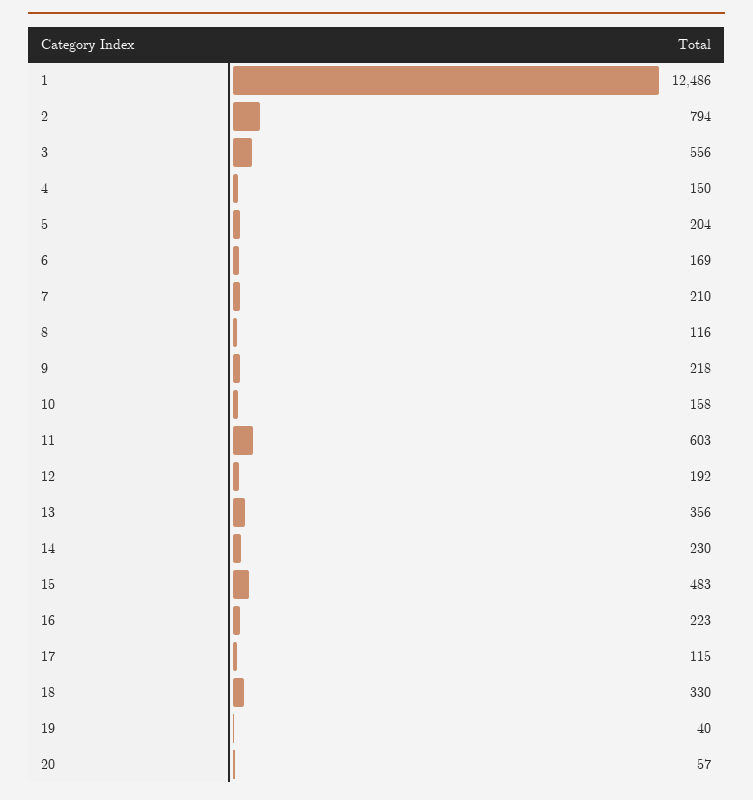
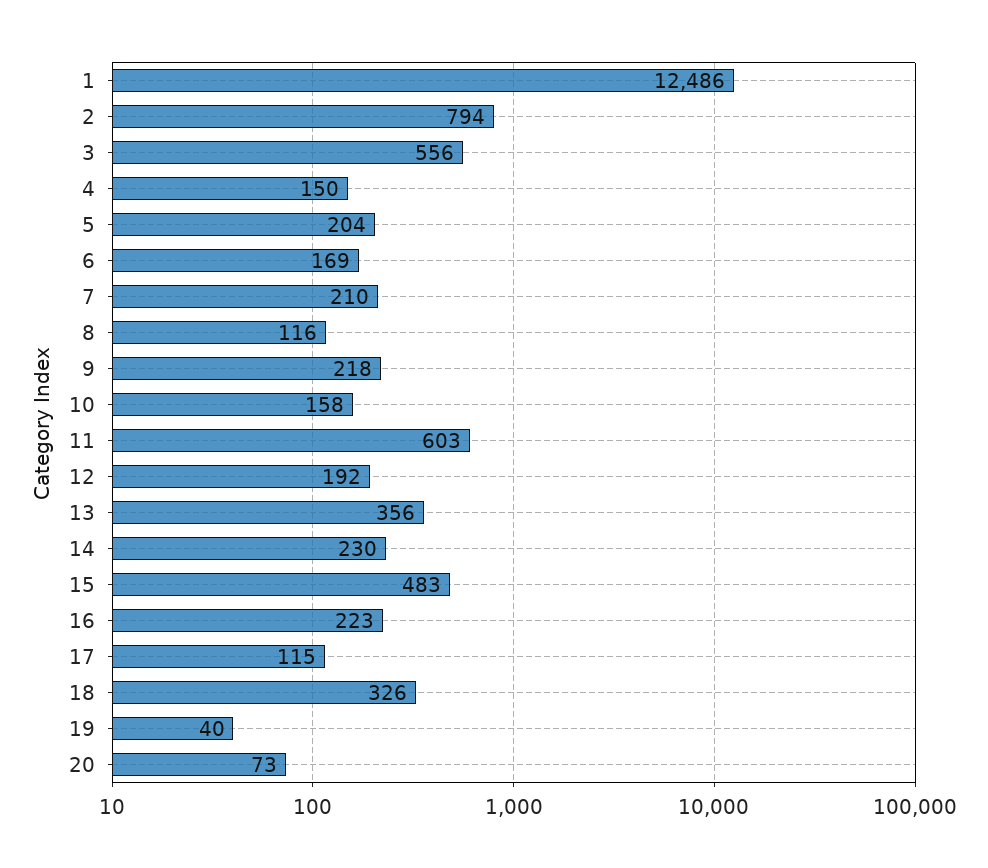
18: 330 -> 326
20: 57 -> 73

